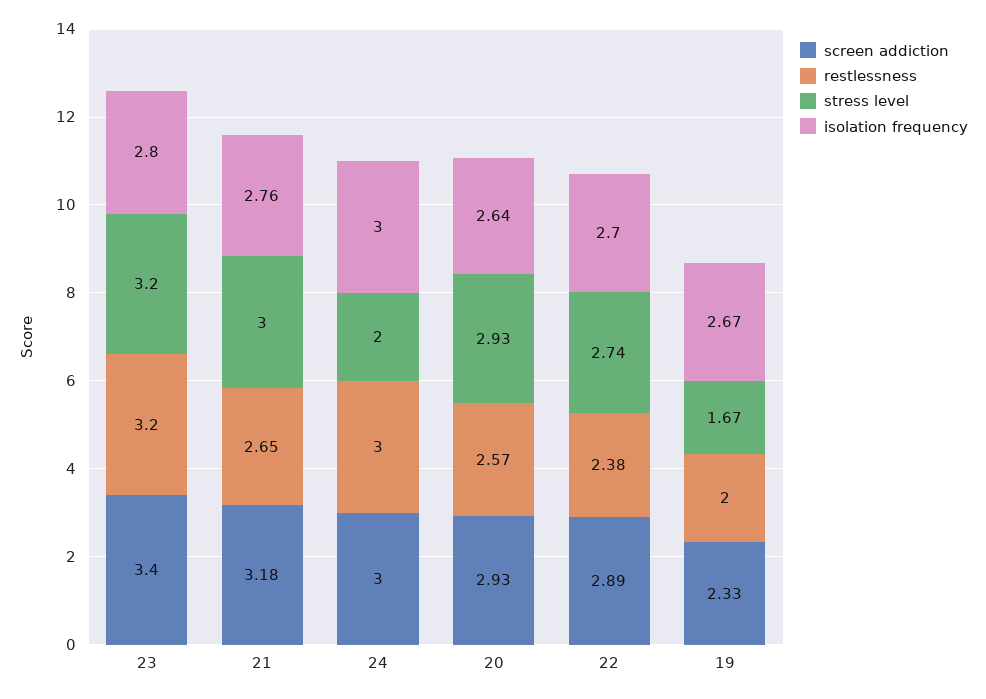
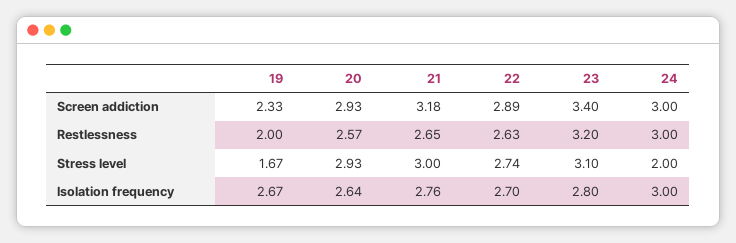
stress level, 23: 3.2 -> 3.1
restlessness, 22: 2.38 -> 2.63

